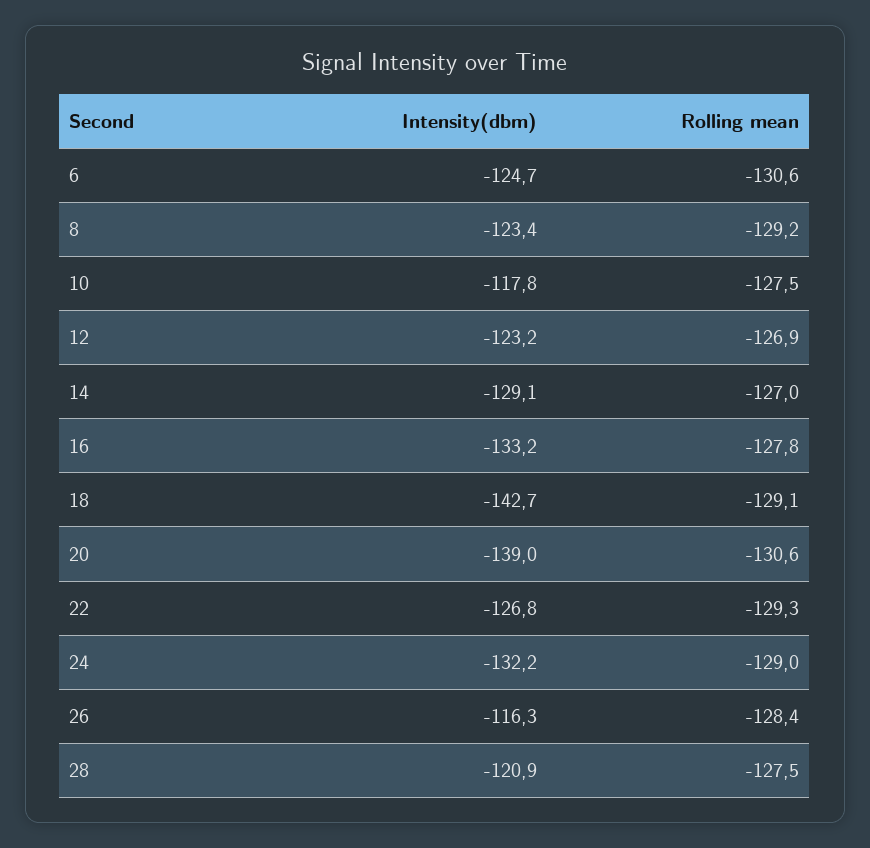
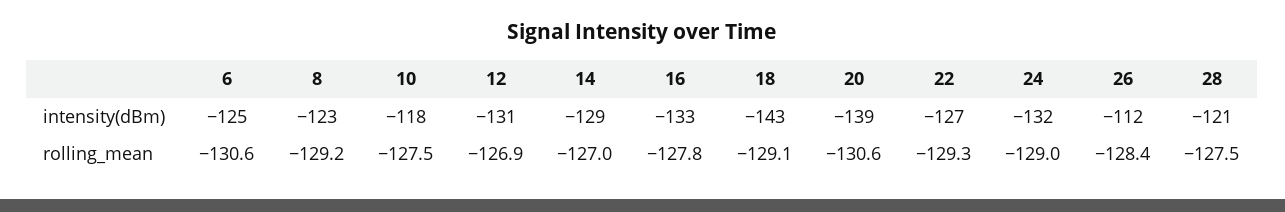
Intensity(dbm), 12: -123.2 -> -131
Intensity(dbm), 26: -116.3 -> -112

